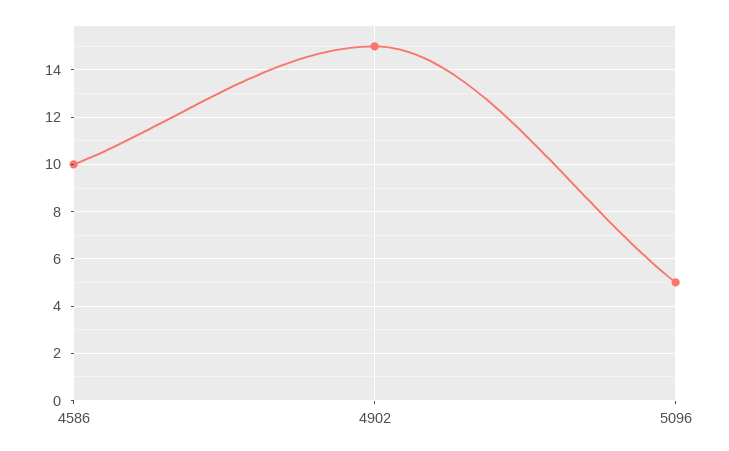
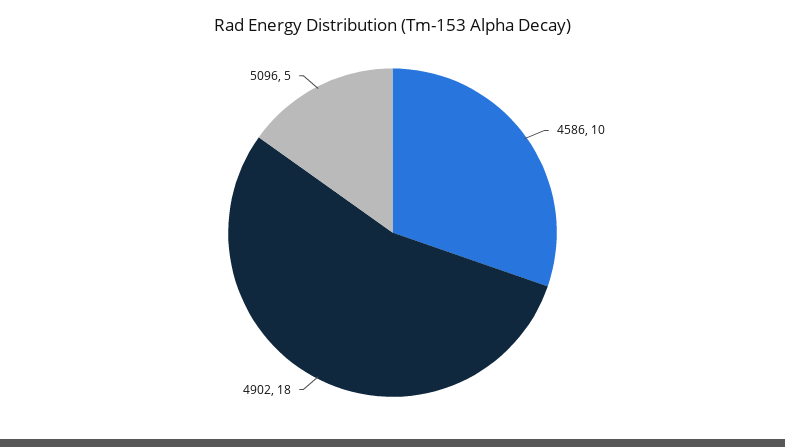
4902: 15 -> 18

